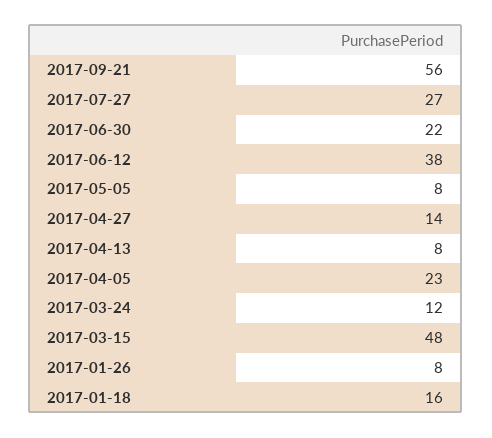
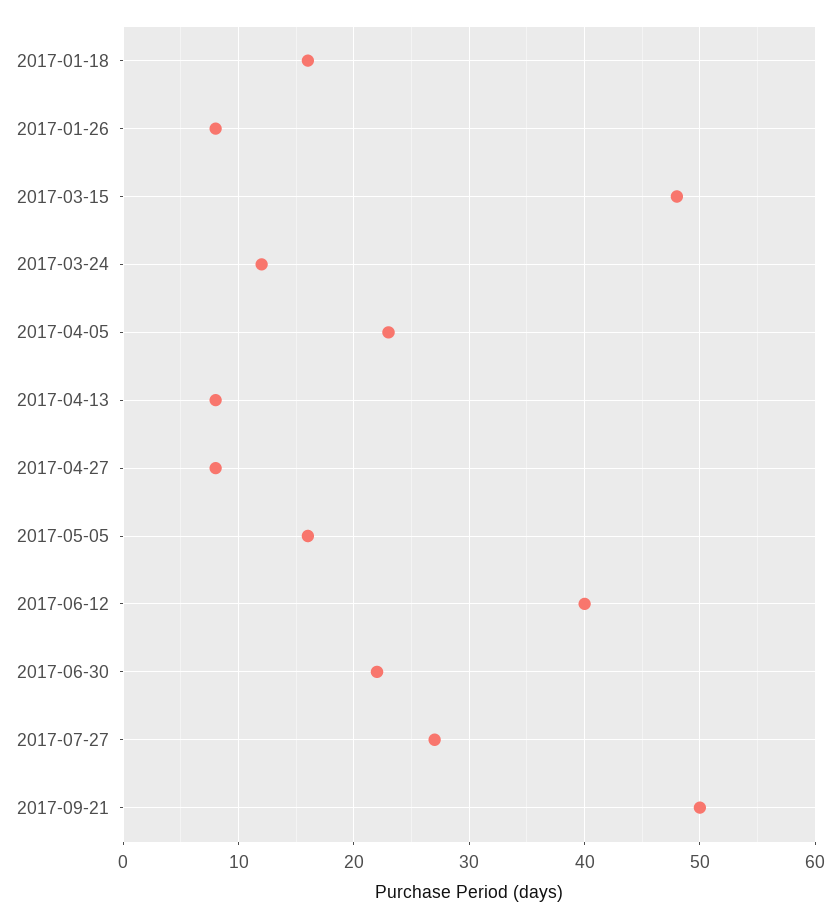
2017-09-21: 56 -> 50
2017-06-12: 38 -> 40
2017-05-05: 8 -> 16
2017-04-27: 14 -> 8

